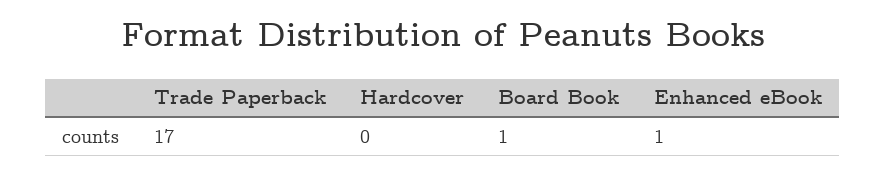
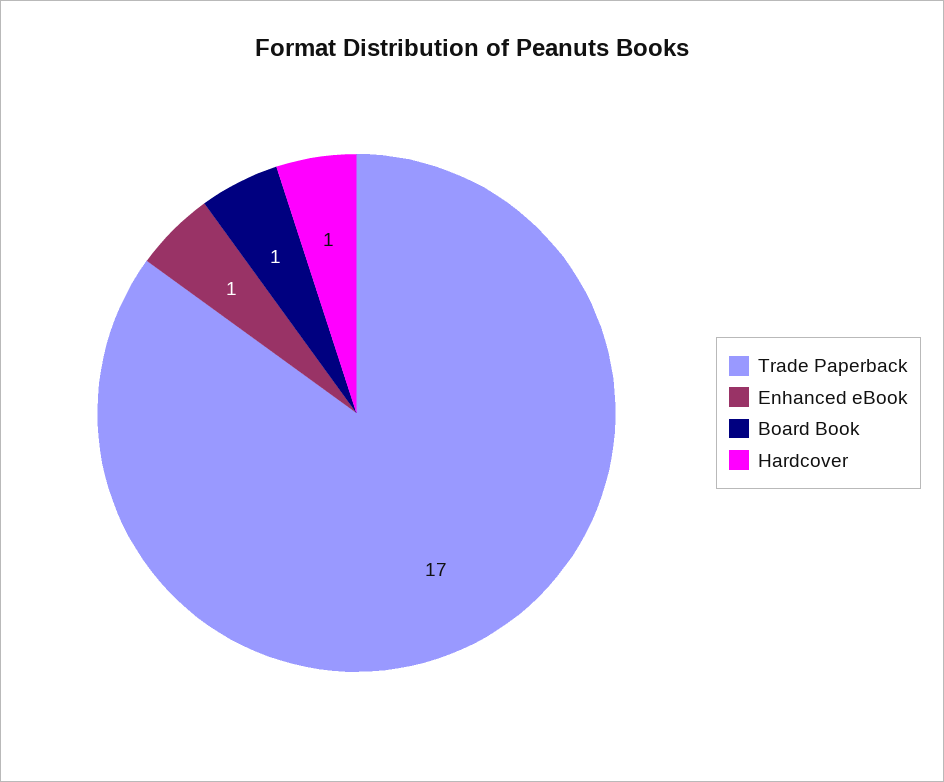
Hardcover: 0 -> 1

